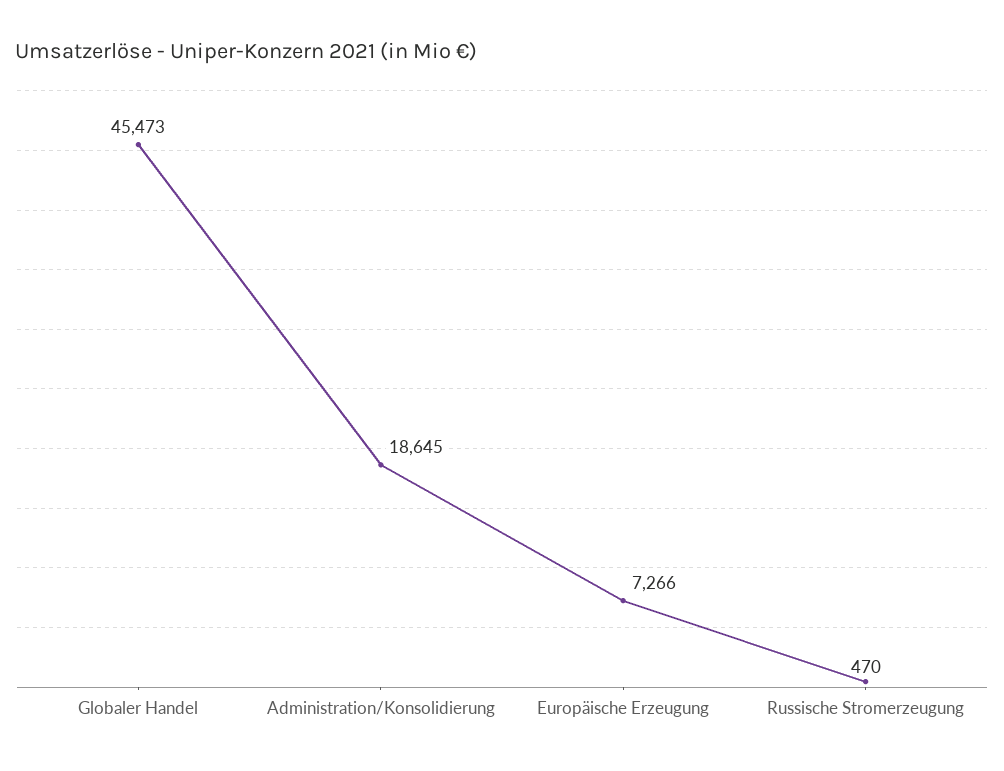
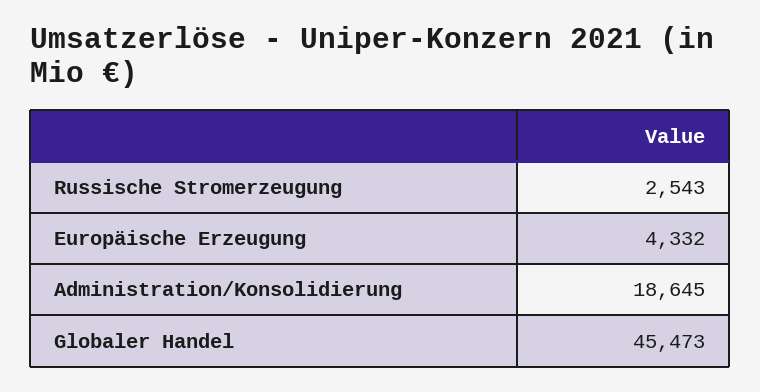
Europäische Erzeugung: 7266 -> 4332
Russische Stromerzeugung: 470 -> 2543

